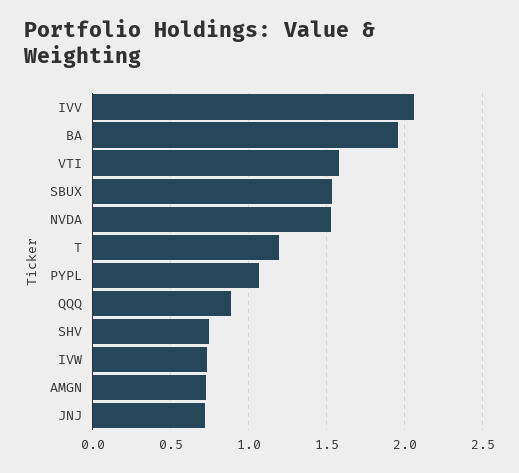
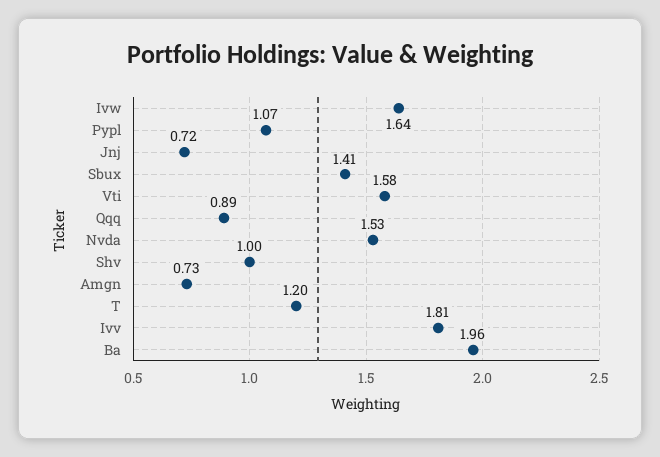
IVV: 2.05 -> 1.81
SBUX: 1.55 -> 1.41
SHV: 0.75 -> 1
IVW: 0.75 -> 1.64

